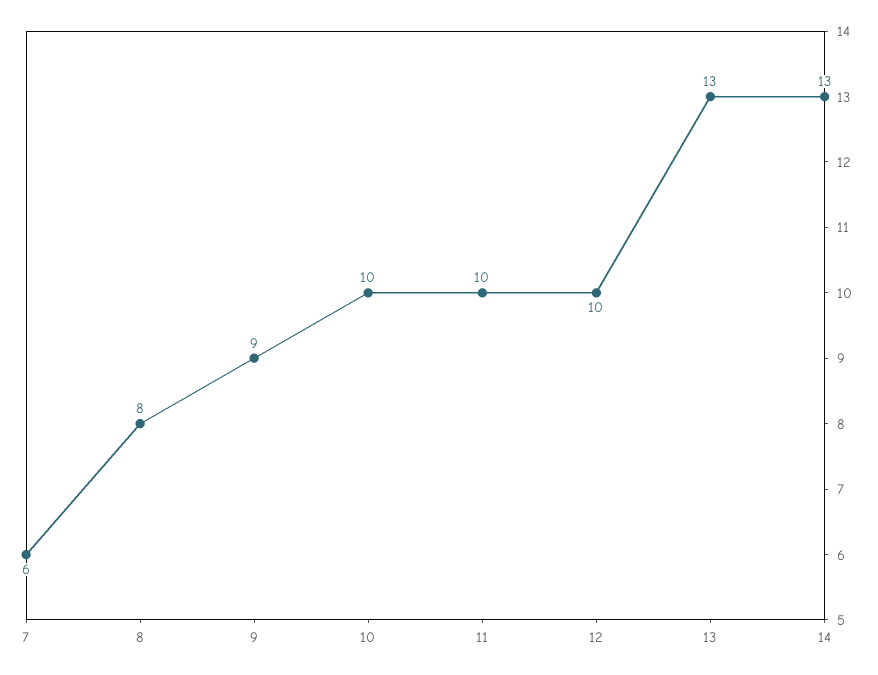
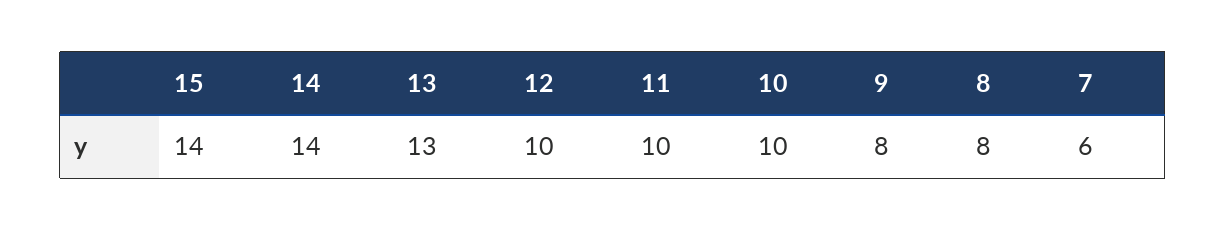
9: 9 -> 8
14: 13 -> 14
15: none -> 14

